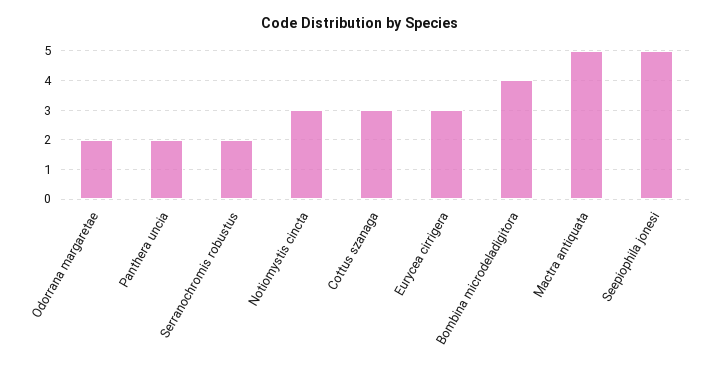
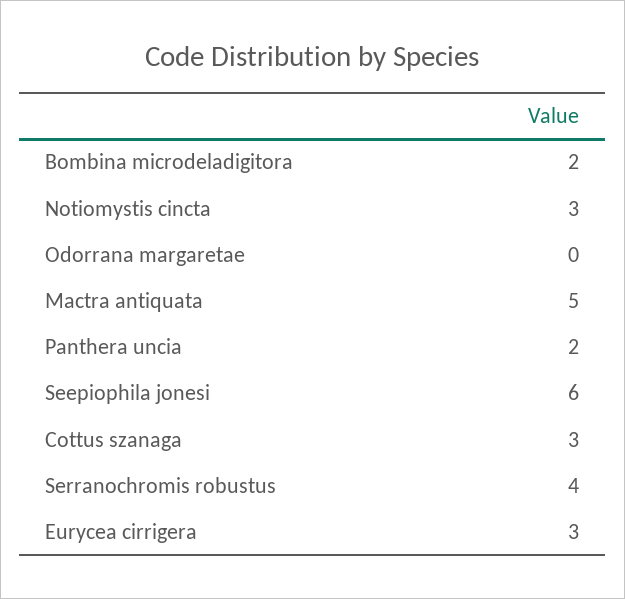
Odorrana margaretae: 2 -> 0
Serranochromis robustus: 2 -> 4
Bombina microdeladigitora: 4 -> 2
Seepiophila jonesi: 5 -> 6

